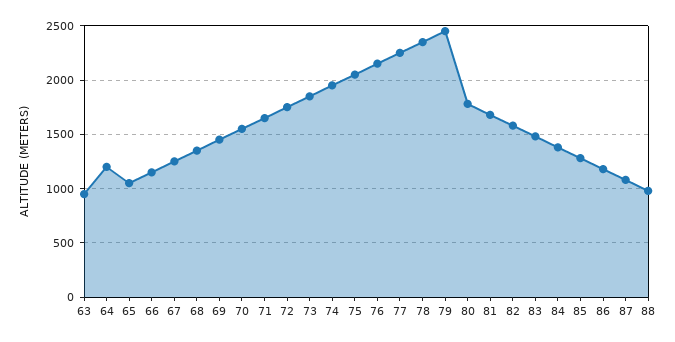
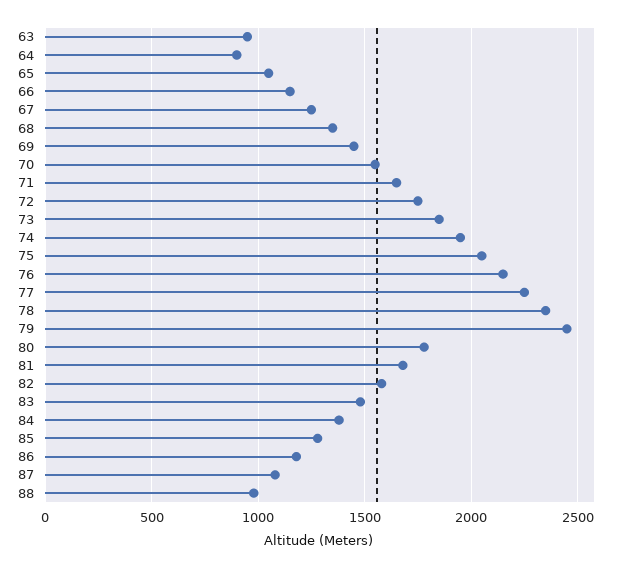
64: 1200 -> 900

